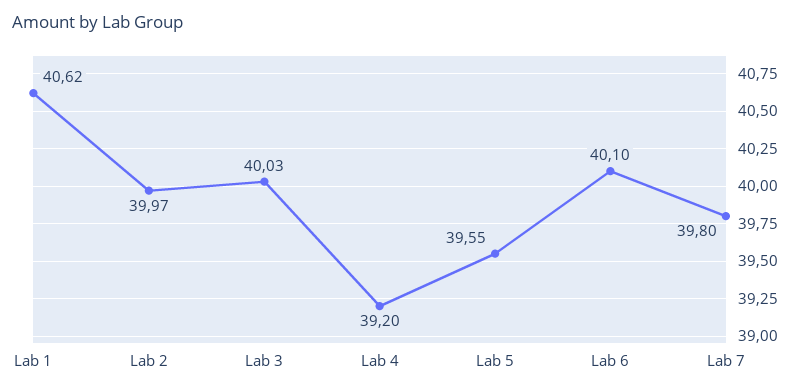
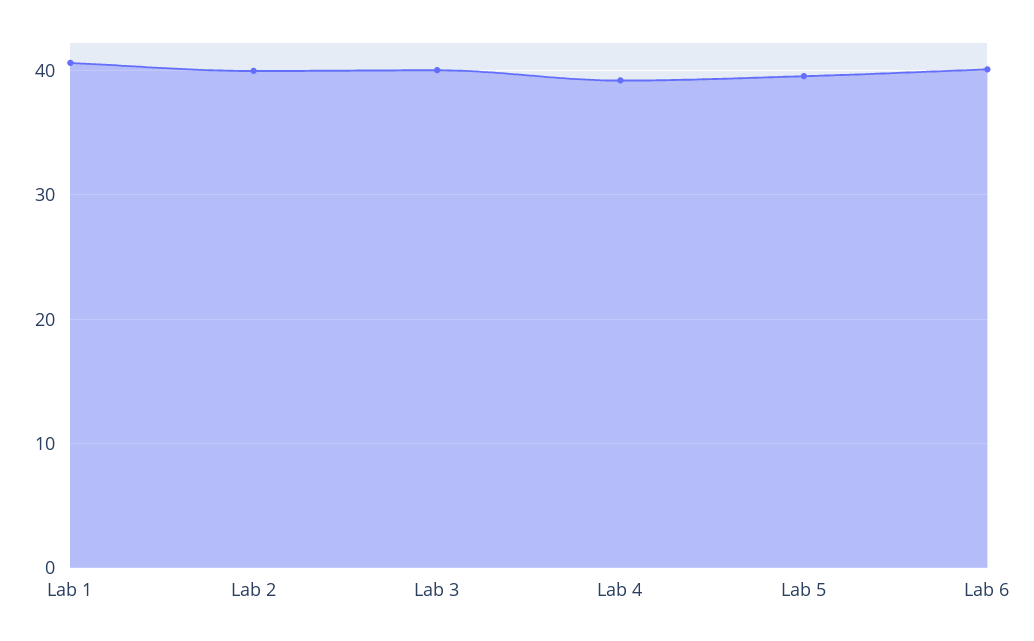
Lab 7: 39.8 -> none

